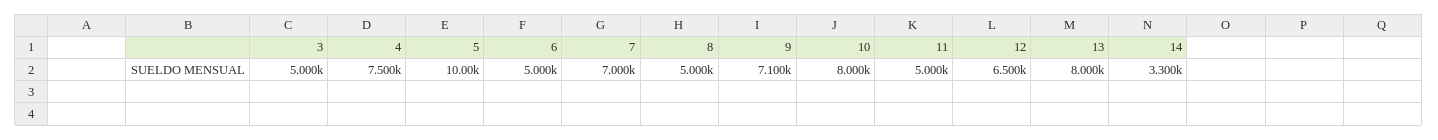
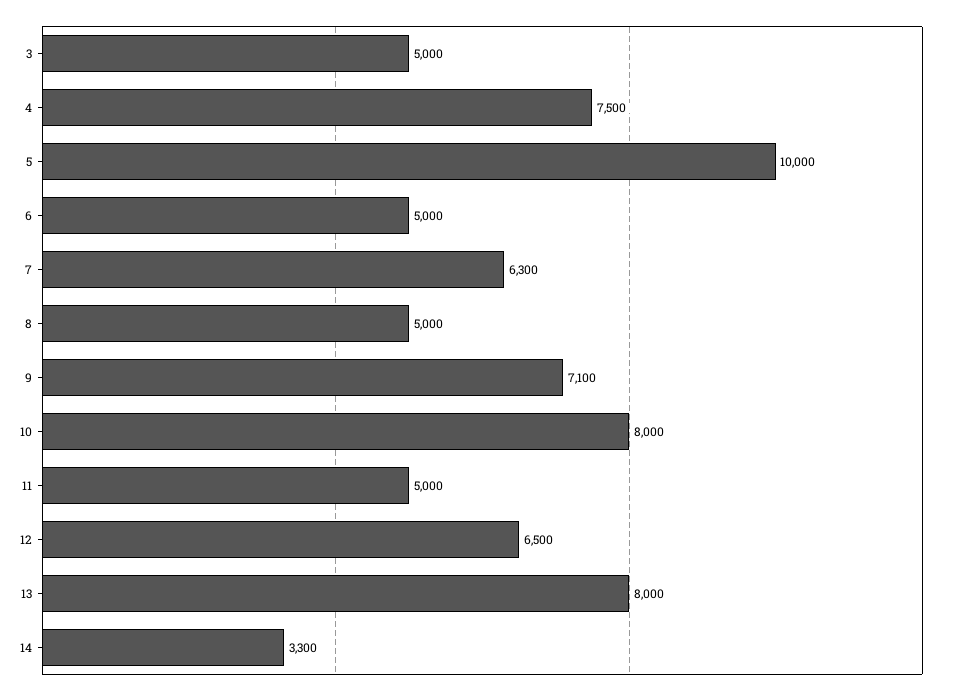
7: 7000 -> 6300

